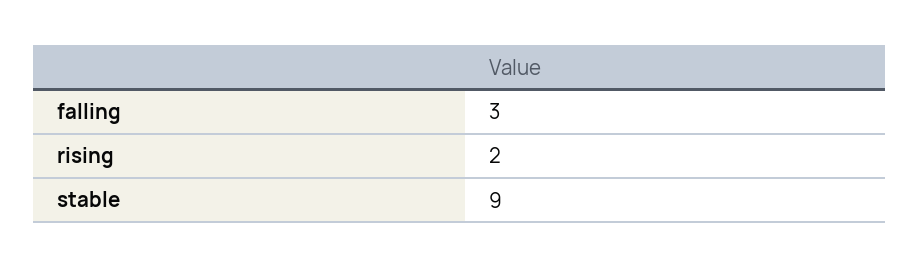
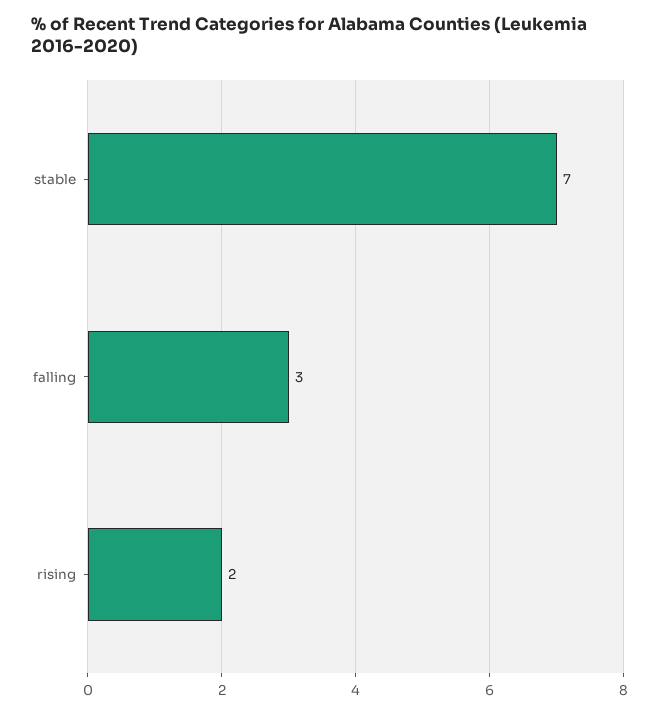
stable: 9 -> 7

